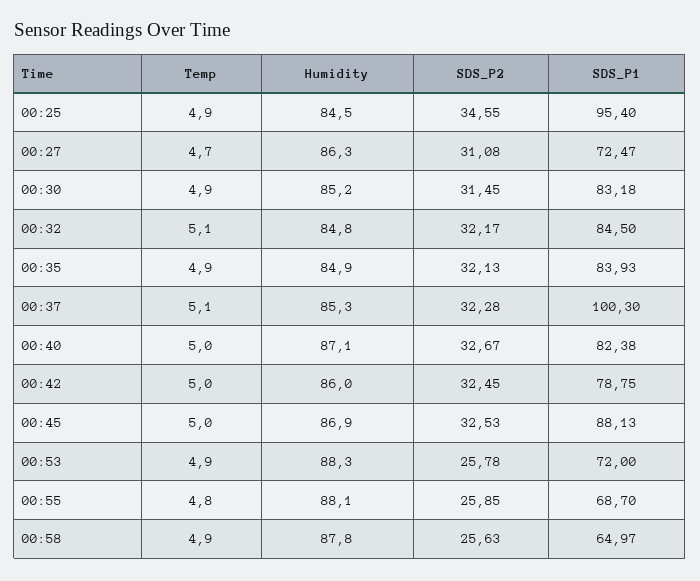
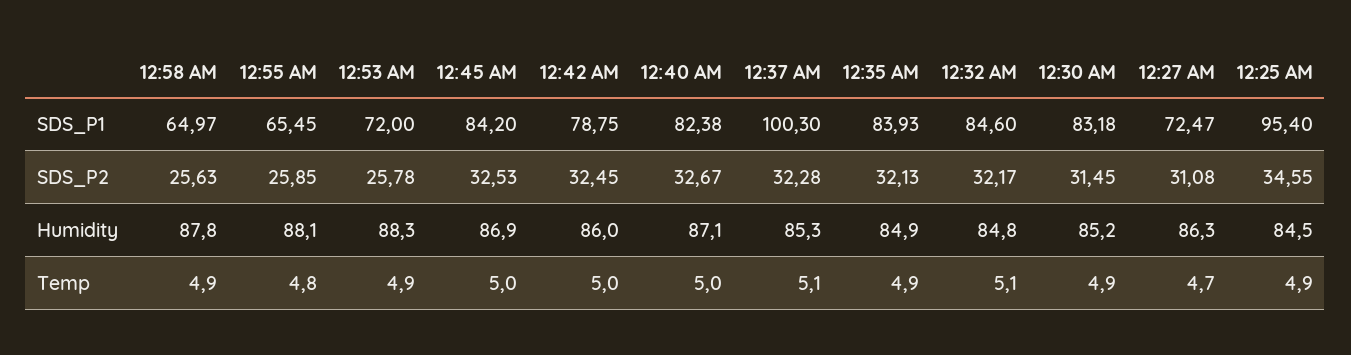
SDS_P1, 00:32: 84.5 -> 84.6
SDS_P1, 00:45: 88.13 -> 84.2
SDS_P1, 00:55: 68.7 -> 65.45

